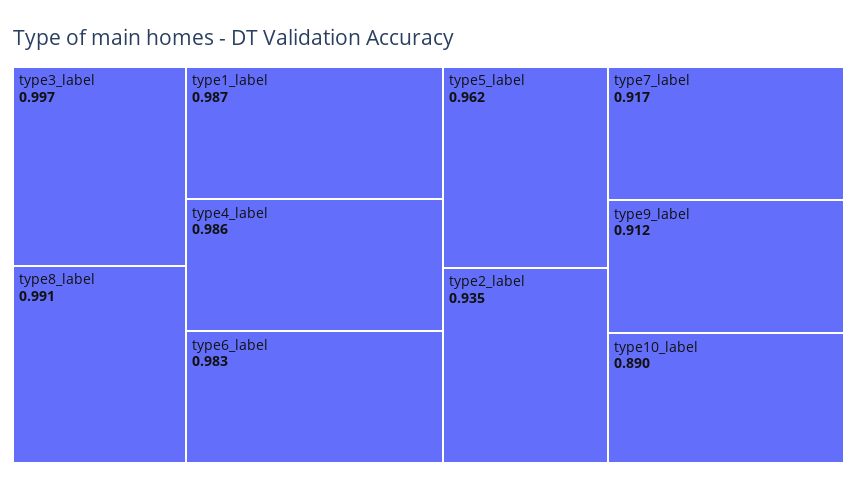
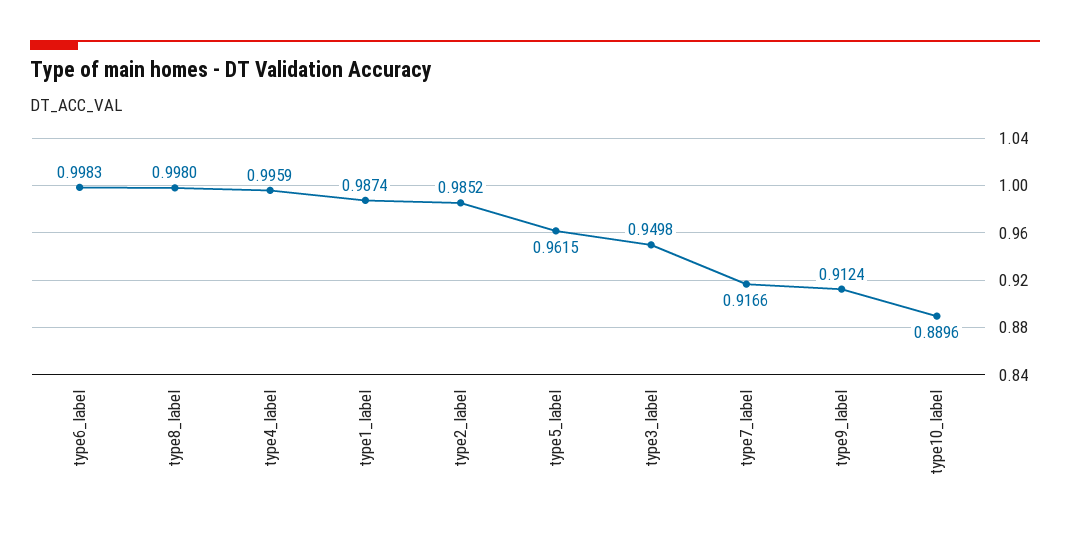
type3_label: 0.997 -> 0.9498
type8_label: 0.991 -> 0.998
type4_label: 0.986 -> 0.9959
type6_label: 0.983 -> 0.9983
type2_label: 0.935 -> 0.9852

